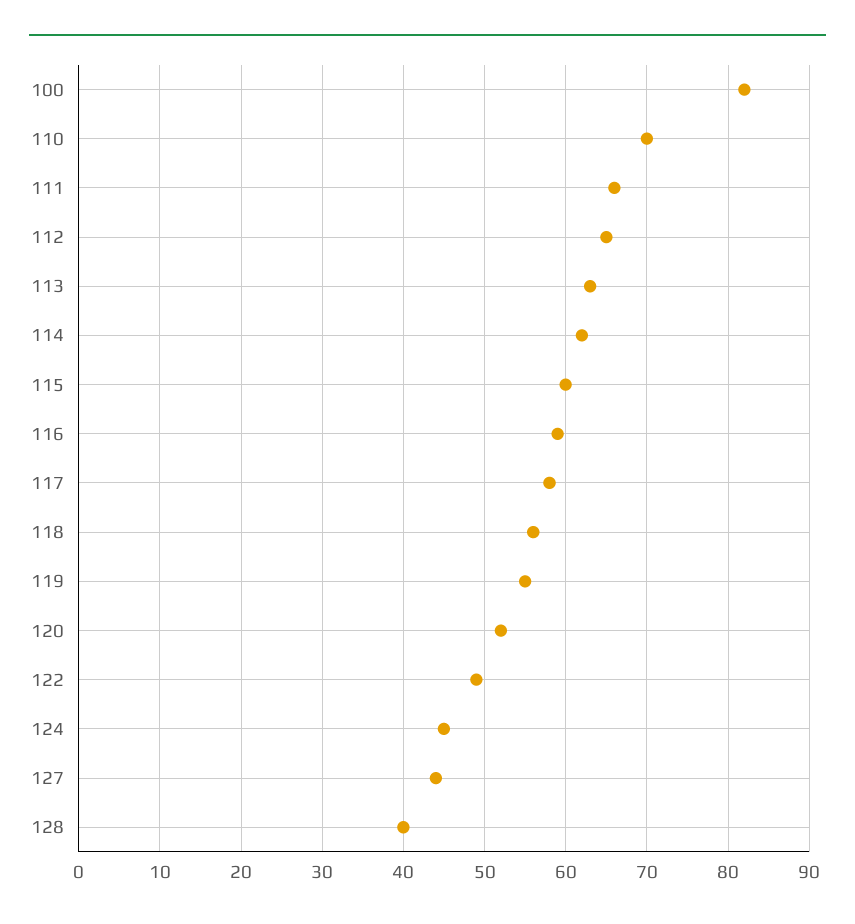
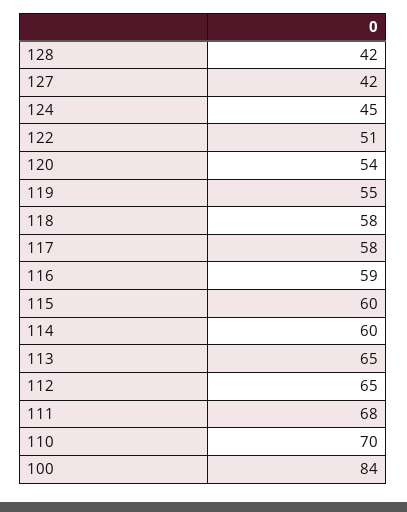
100: 82 -> 84
111: 66 -> 68
113: 63 -> 65
114: 62 -> 60
118: 56 -> 58
120: 52 -> 54
122: 49 -> 51
127: 44 -> 42
128: 40 -> 42

